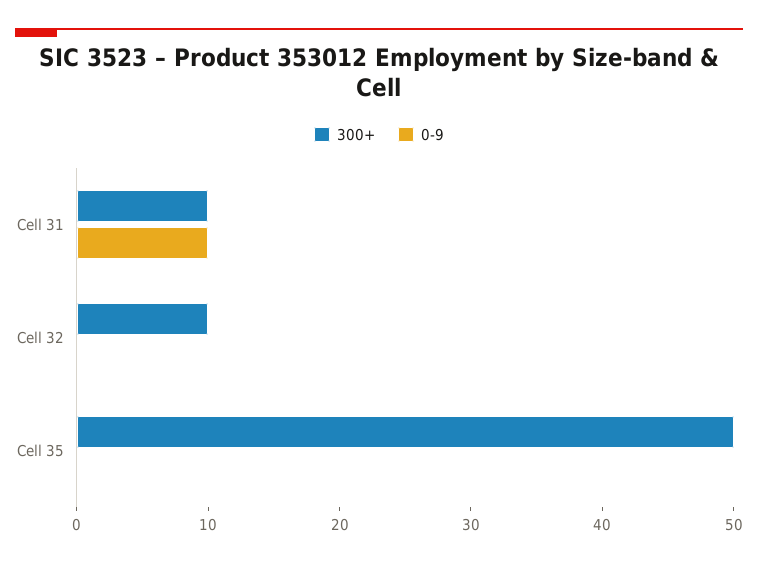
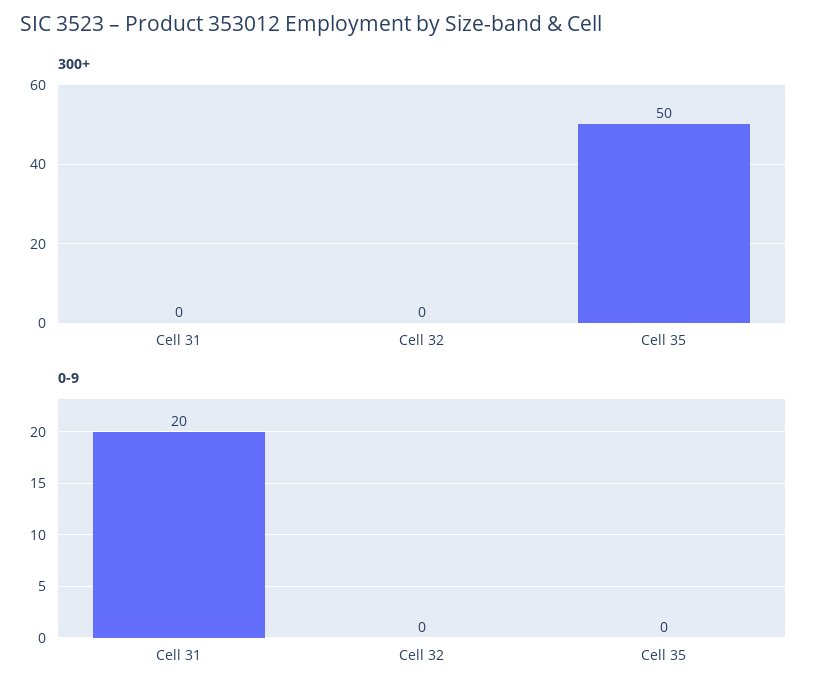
300+, Cell 31: 10 -> 0
0-9, Cell 31: 10 -> 20
300+, Cell 32: 10 -> 0

